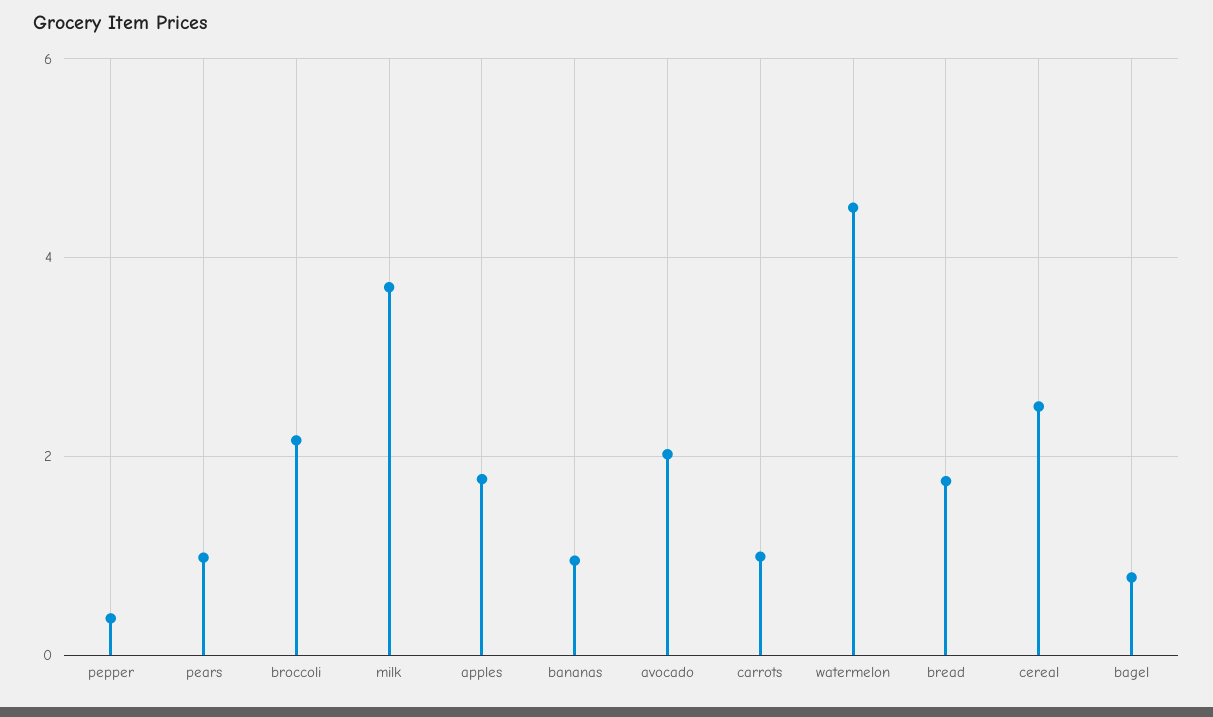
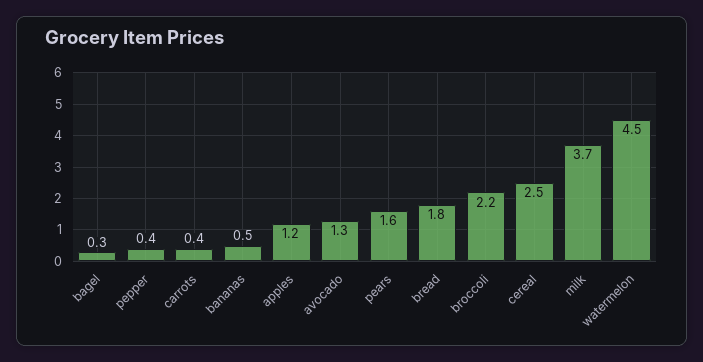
pears: 1 -> 1.6
apples: 1.8 -> 1.2
bananas: 1 -> 0.5
avocado: 2 -> 1.3
carrots: 1 -> 0.4
bagel: 0.8 -> 0.3

